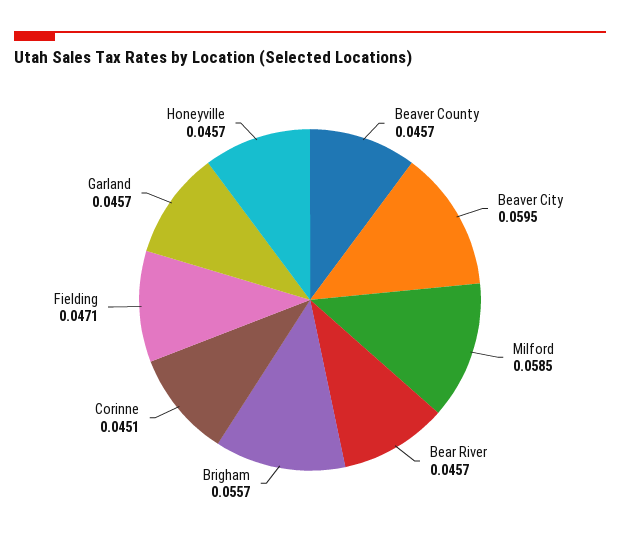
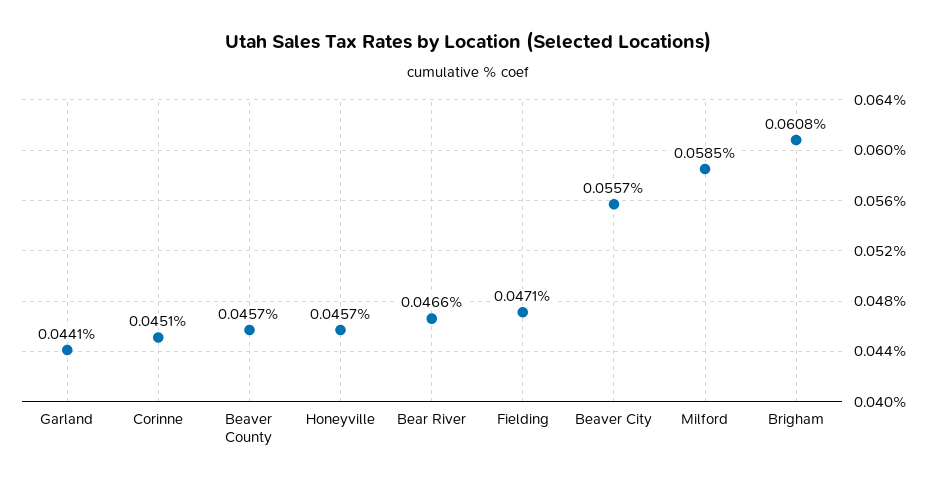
Beaver City: 0.0595 -> 0.0557
Bear River: 0.0457 -> 0.0466
Brigham: 0.0557 -> 0.0608
Garland: 0.0457 -> 0.0441

